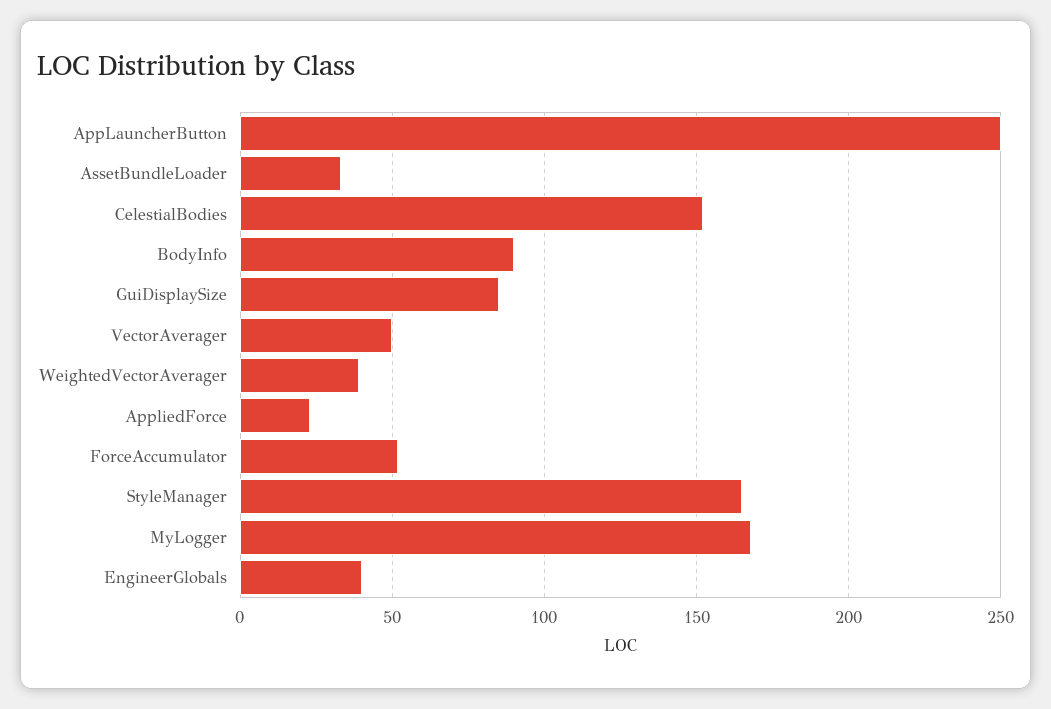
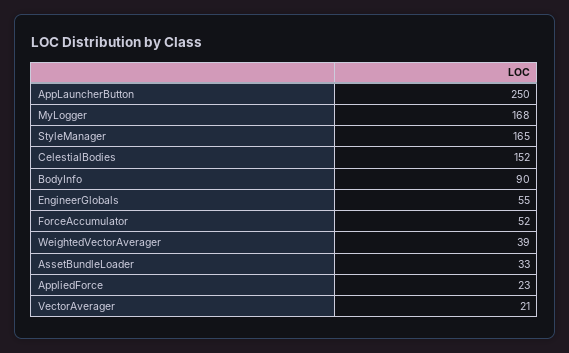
GuiDisplaySize: 85 -> none
VectorAverager: 50 -> 21
EngineerGlobals: 40 -> 55

